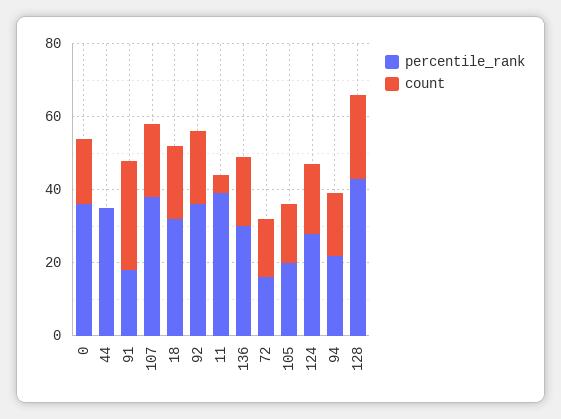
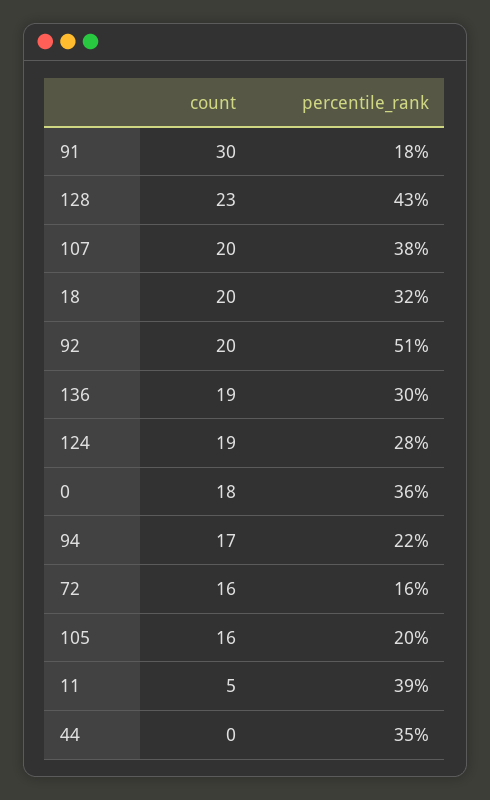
percentile_rank, 92: 35 -> 51

